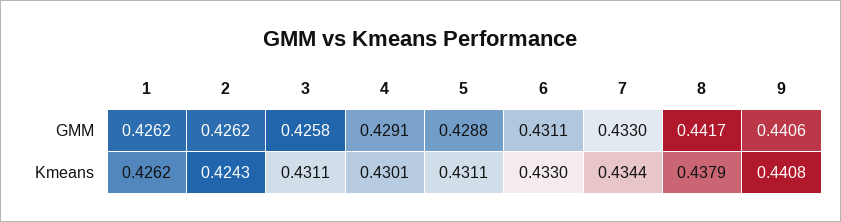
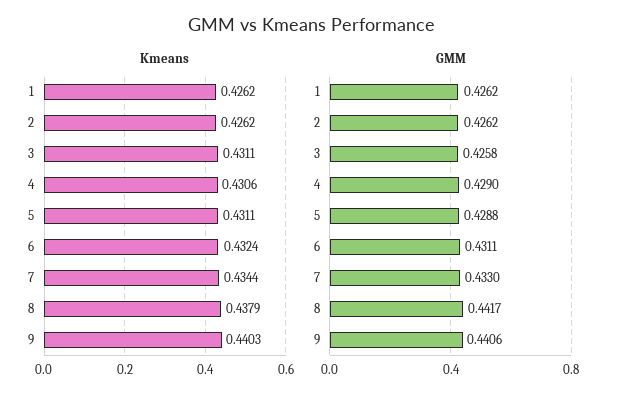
GMM, 4: 0.4291 -> 0.429
Kmeans, 2: 0.4243 -> 0.4262
Kmeans, 4: 0.4301 -> 0.4306
Kmeans, 6: 0.433 -> 0.4324
Kmeans, 9: 0.4408 -> 0.4403

